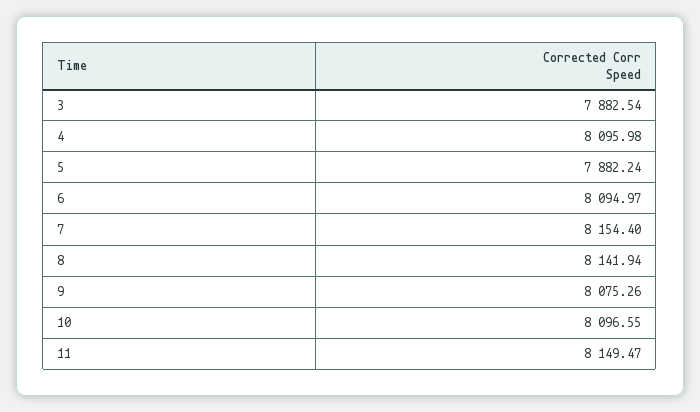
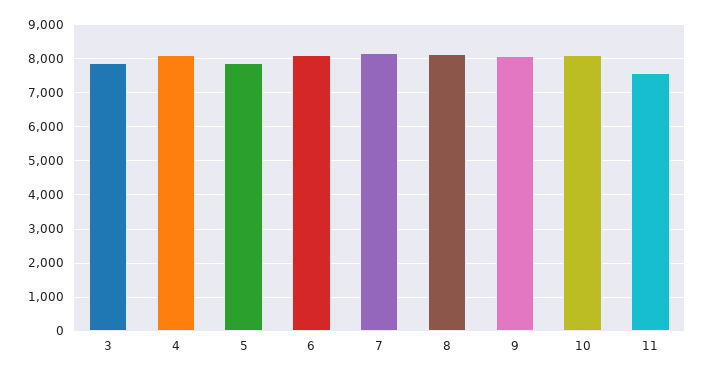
11: 8149.47 -> 7600

